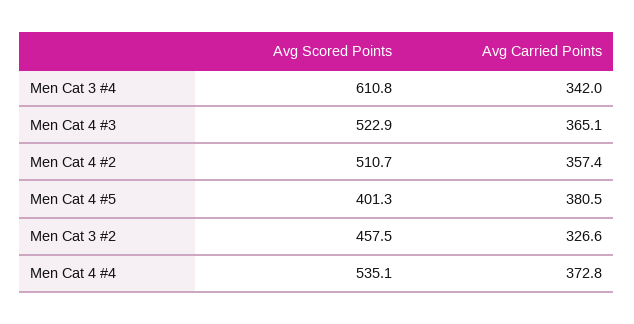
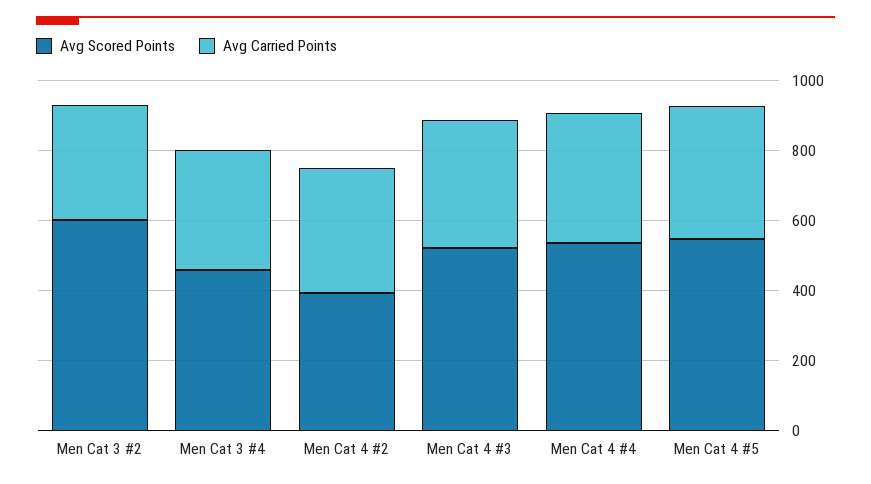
Avg Scored Points, Men Cat 3 #4: 610.8 -> 450
Avg Scored Points, Men Cat 4 #2: 510.7 -> 400
Avg Scored Points, Men Cat 4 #5: 401.3 -> 550
Avg Scored Points, Men Cat 3 #2: 457.5 -> 600

